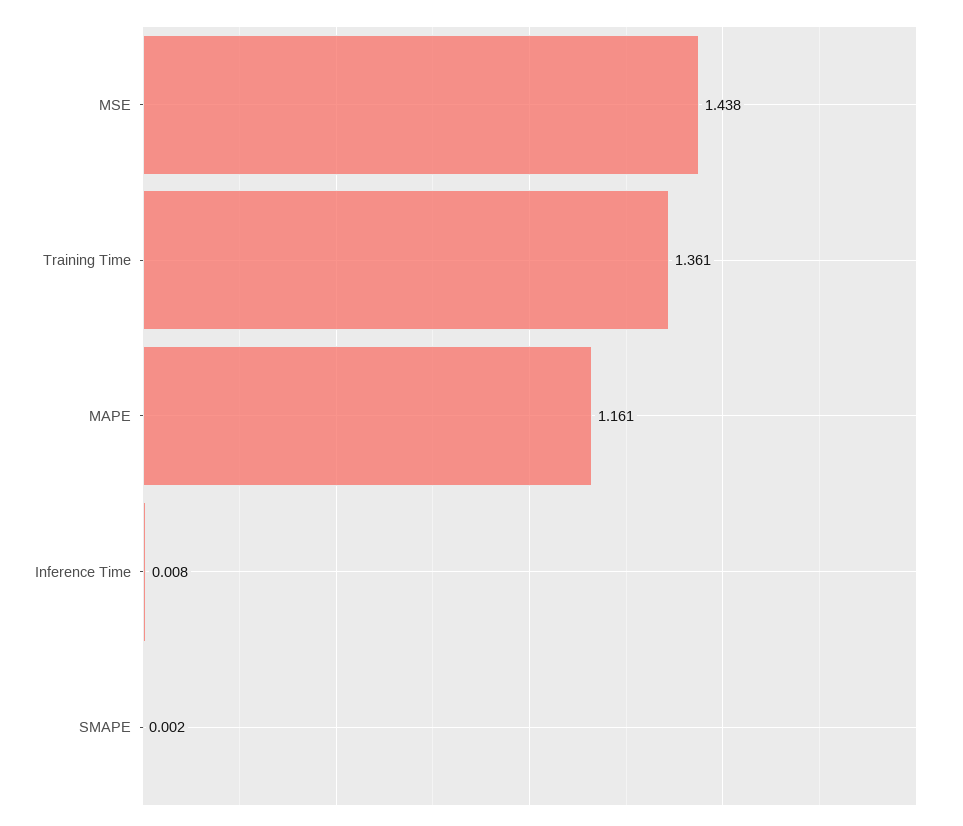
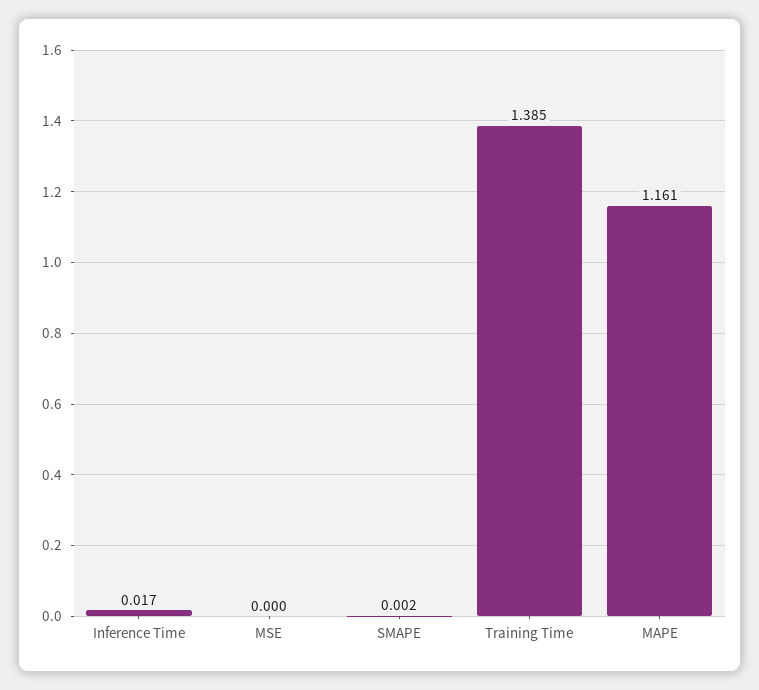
MSE: 1.438 -> 0
Training Time: 1.361 -> 1.385
Inference Time: 0.008 -> 0.017

